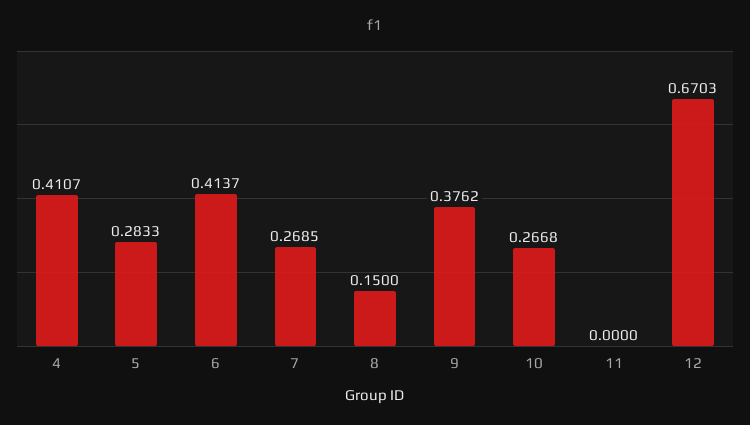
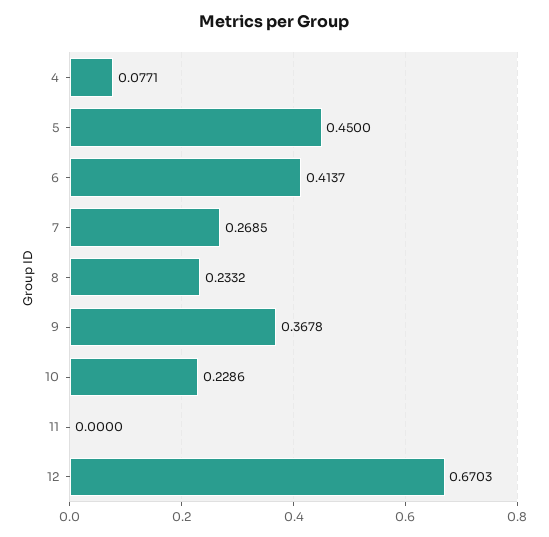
4: 0.4107 -> 0.0771
5: 0.2833 -> 0.45
8: 0.15 -> 0.2332
9: 0.3762 -> 0.3678
10: 0.2668 -> 0.2286

